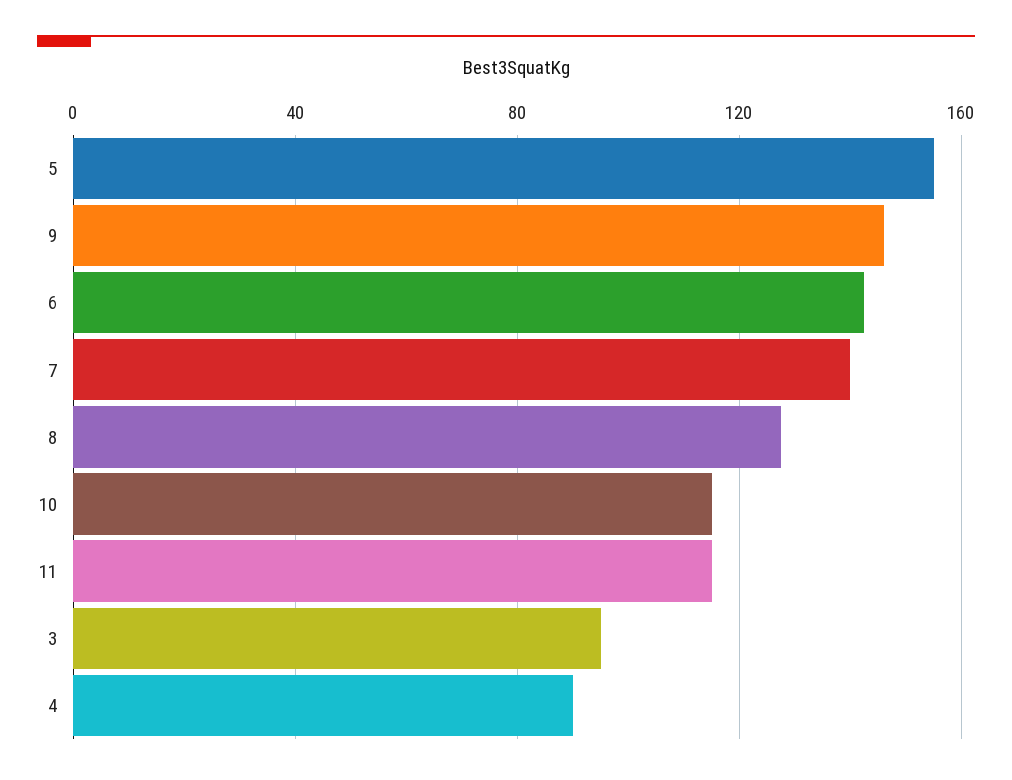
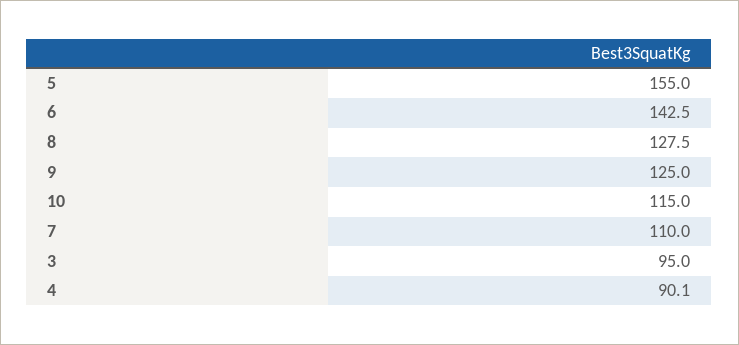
9: 145 -> 125
7: 140 -> 110
11: 115 -> none

